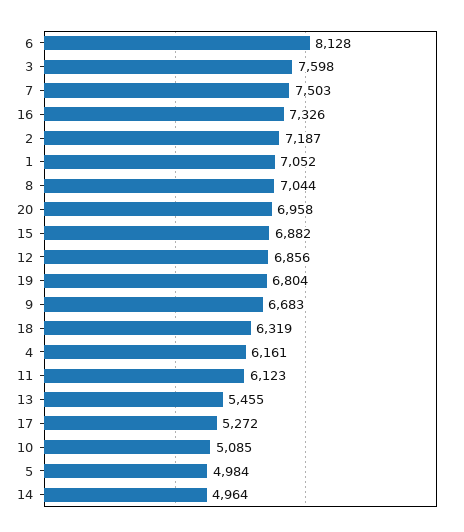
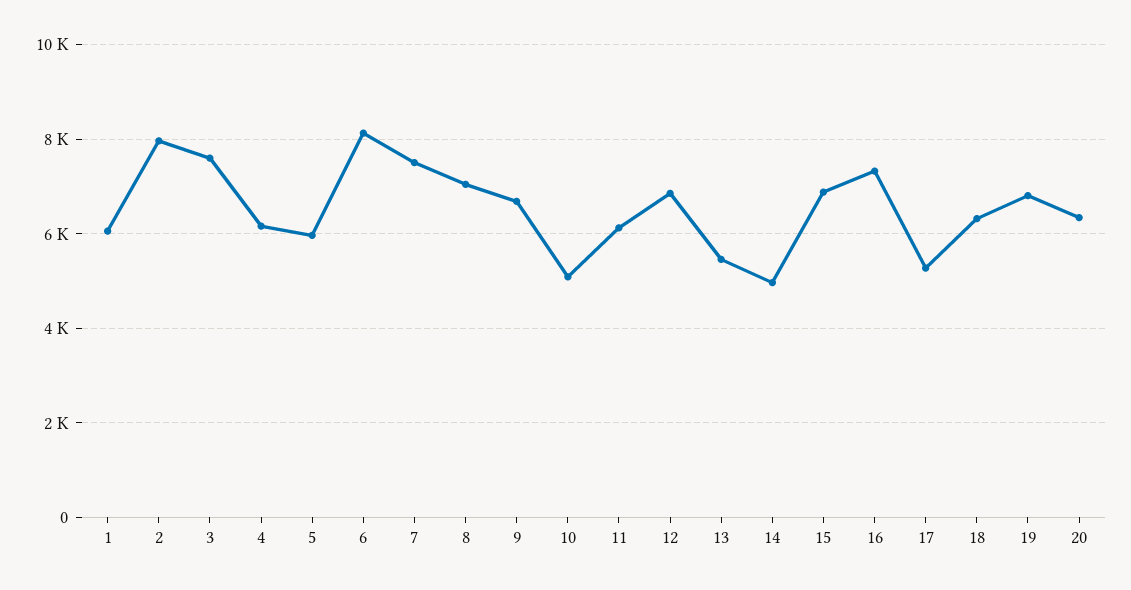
2: 7187 -> 8000
1: 7052 -> 6000
20: 6958 -> 6400
5: 4984 -> 6000

